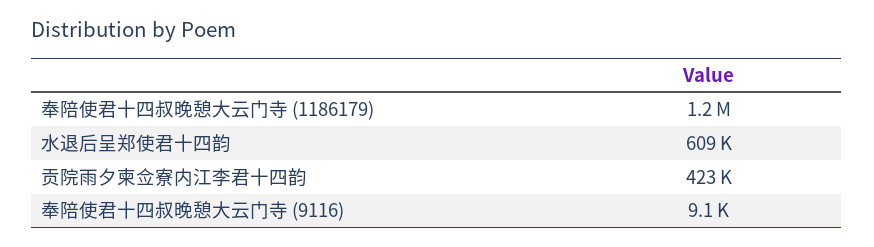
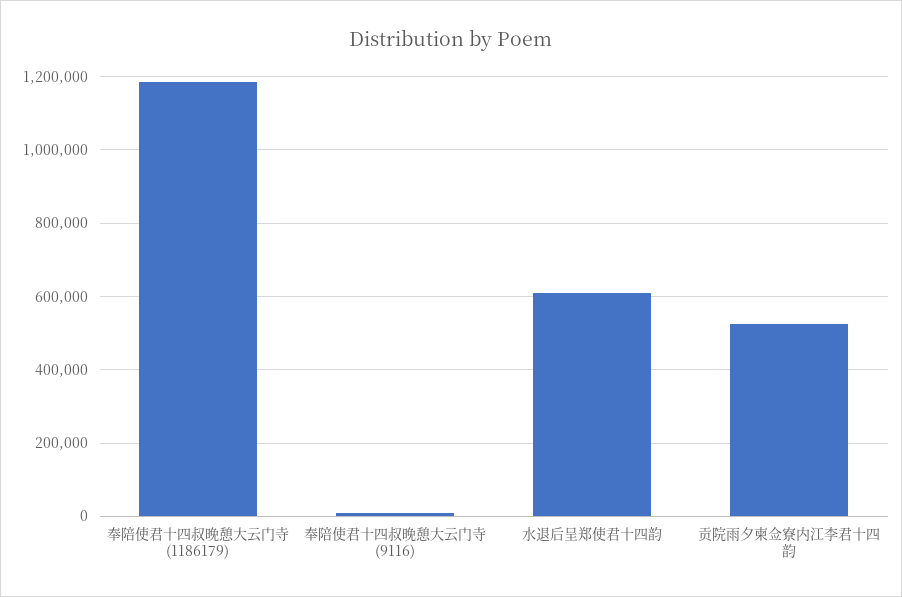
贡院雨夕柬佥寮内江李君十四韵: 423000 -> 520000

